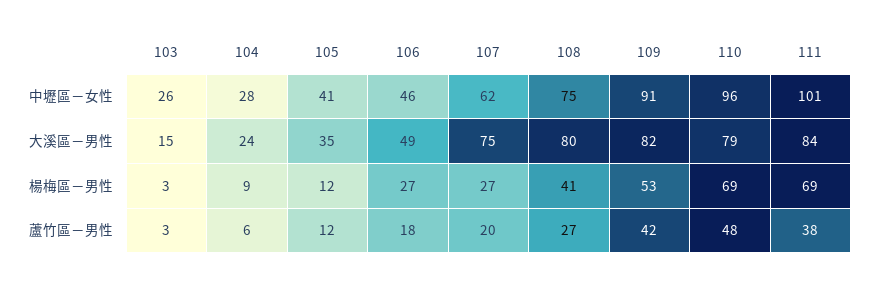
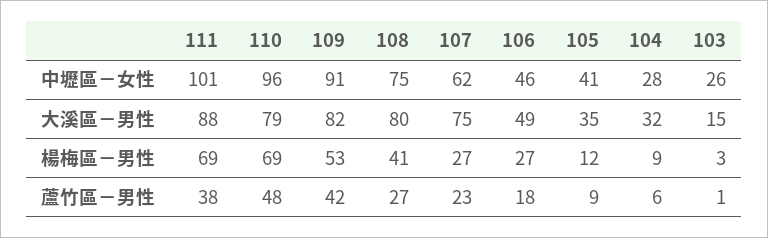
104, 大溪區－男性: 24 -> 32
111, 大溪區－男性: 84 -> 88
103, 蘆竹區－男性: 3 -> 1
105, 蘆竹區－男性: 12 -> 9
107, 蘆竹區－男性: 20 -> 23

